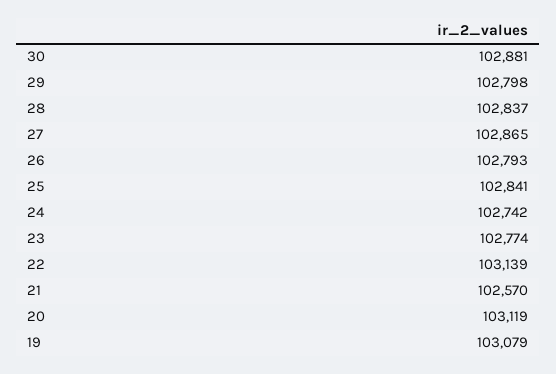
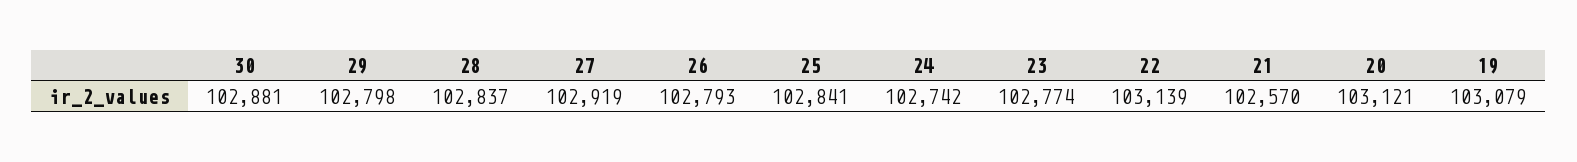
27: 102865 -> 102919
20: 103119 -> 103121

